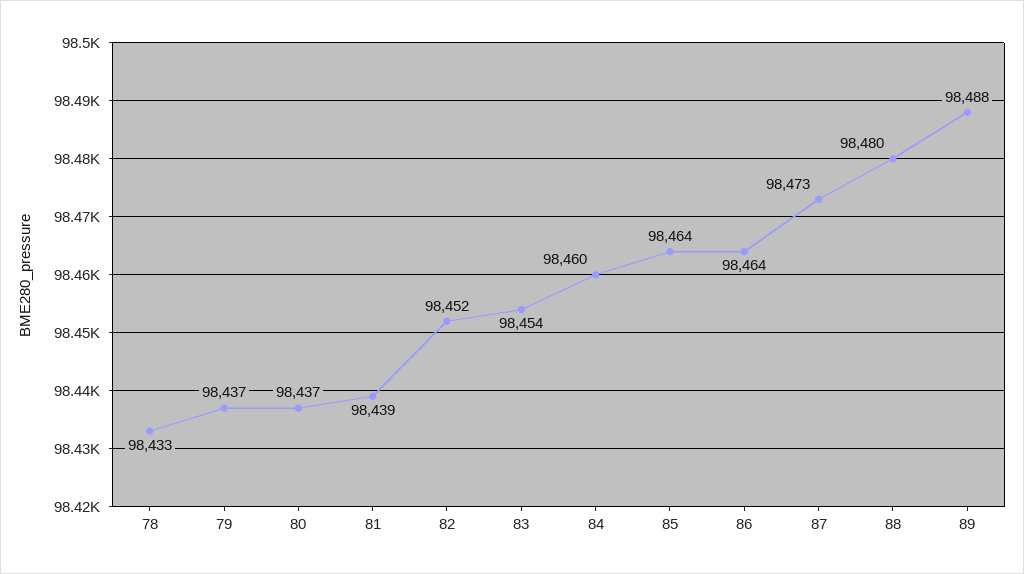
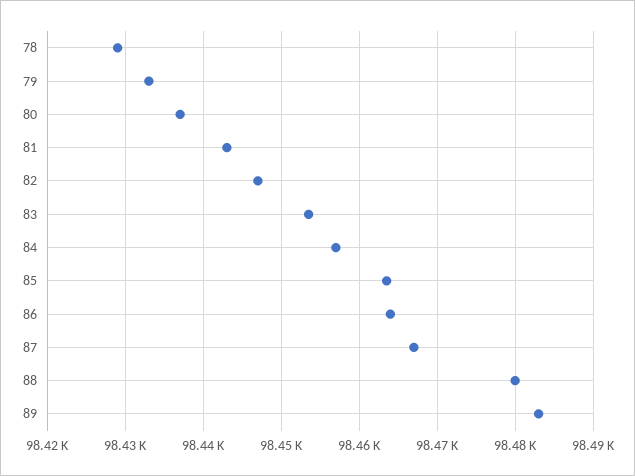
78: 98433 -> 98429
79: 98437 -> 98433
81: 98439 -> 98443
82: 98452 -> 98447
84: 98460 -> 98457
87: 98473 -> 98467
89: 98488 -> 98483

